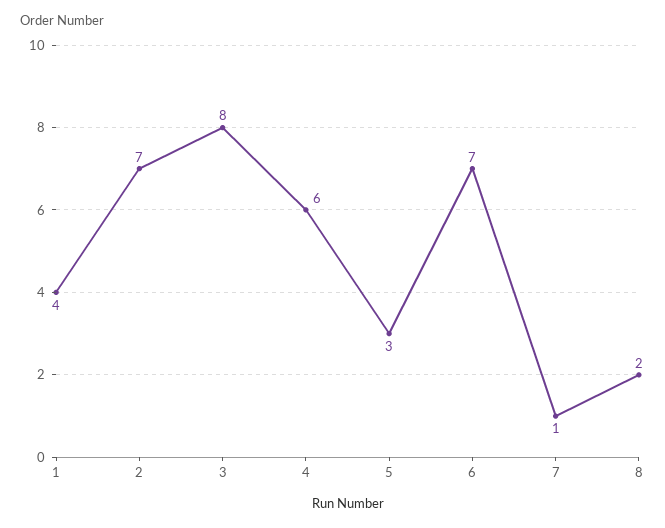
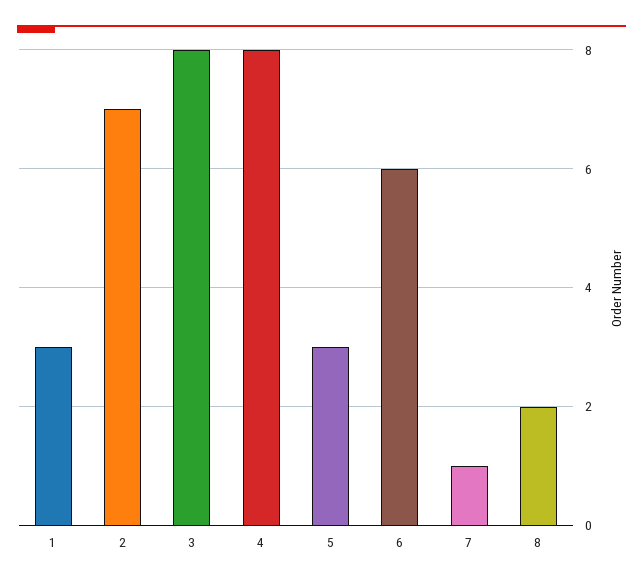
1: 4 -> 3
4: 6 -> 8
6: 7 -> 6

